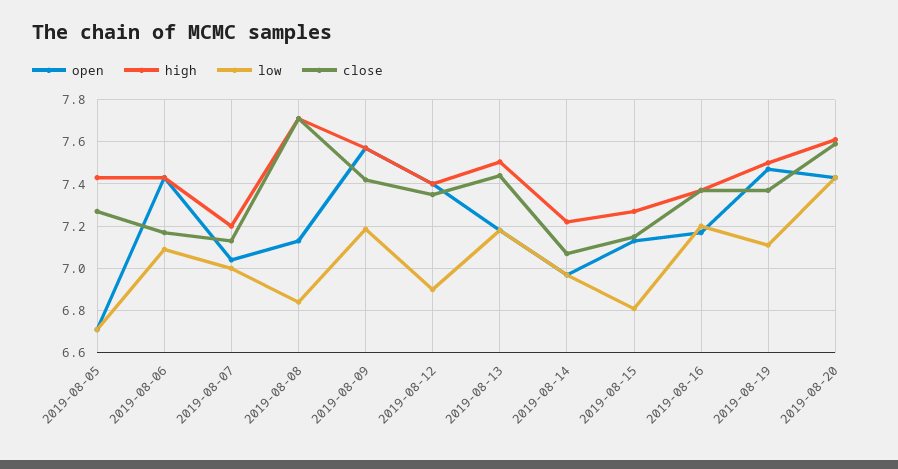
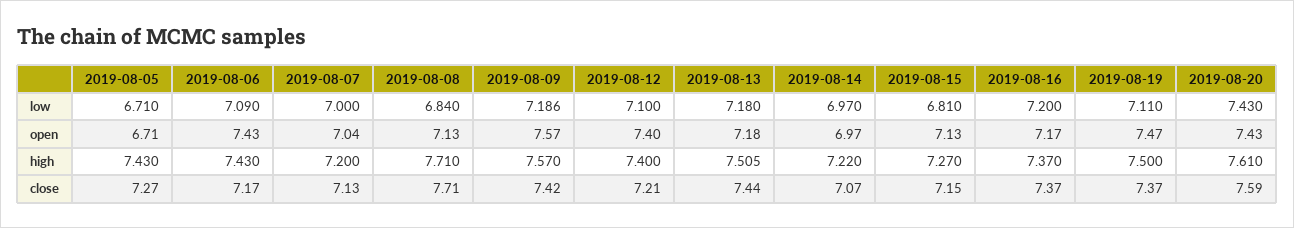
low, 2019-08-12: 6.9 -> 7.1
close, 2019-08-12: 7.35 -> 7.21

